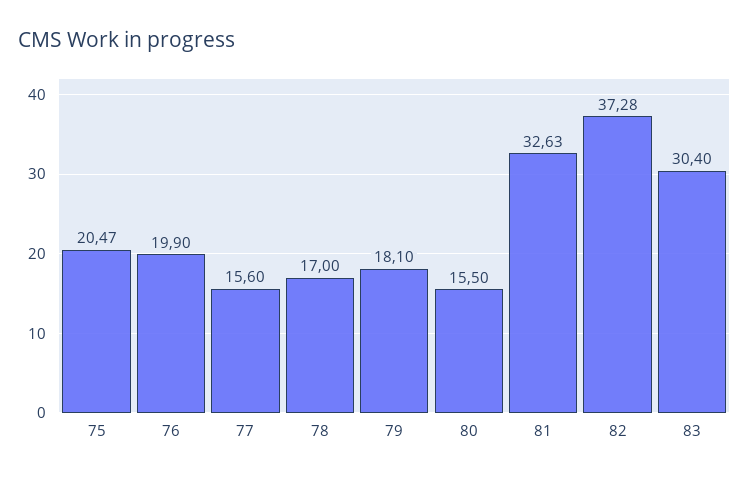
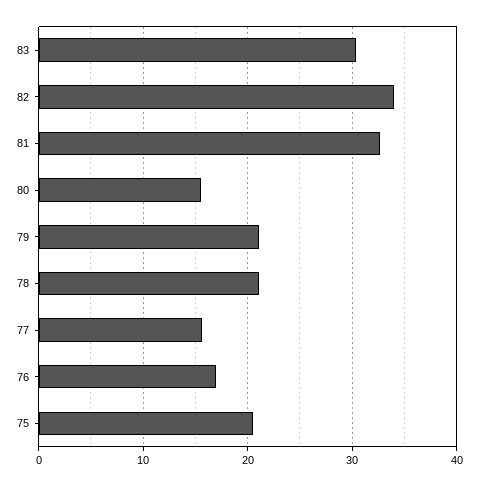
76: 19.9 -> 17
78: 17 -> 21
79: 18.1 -> 21
82: 37.28 -> 34

